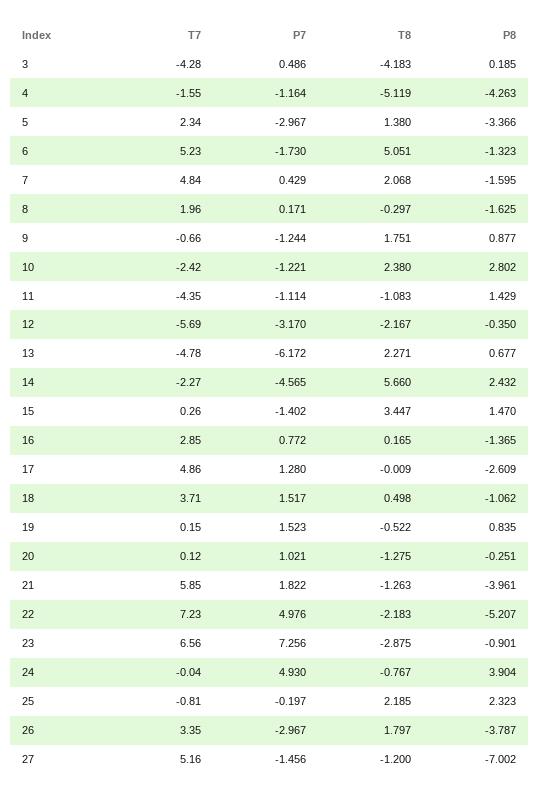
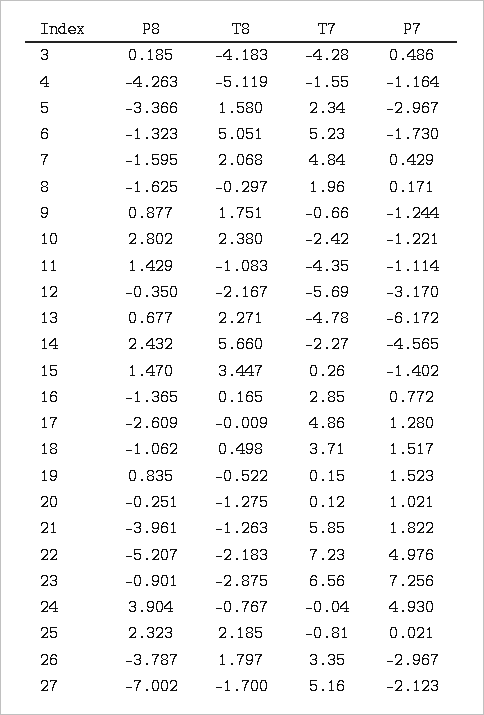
T8, 5: 1.38 -> 1.58
P7, 25: -0.197 -> 0.021
P7, 27: -1.456 -> -2.123
T8, 27: -1.2 -> -1.7

